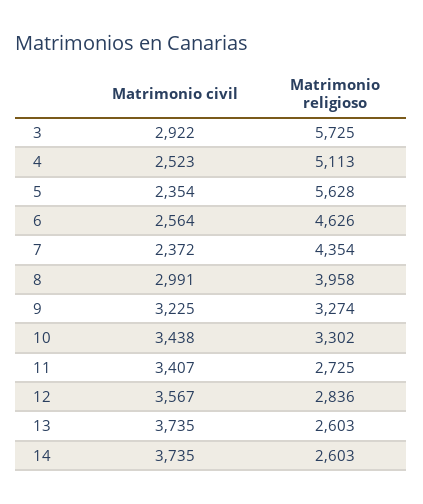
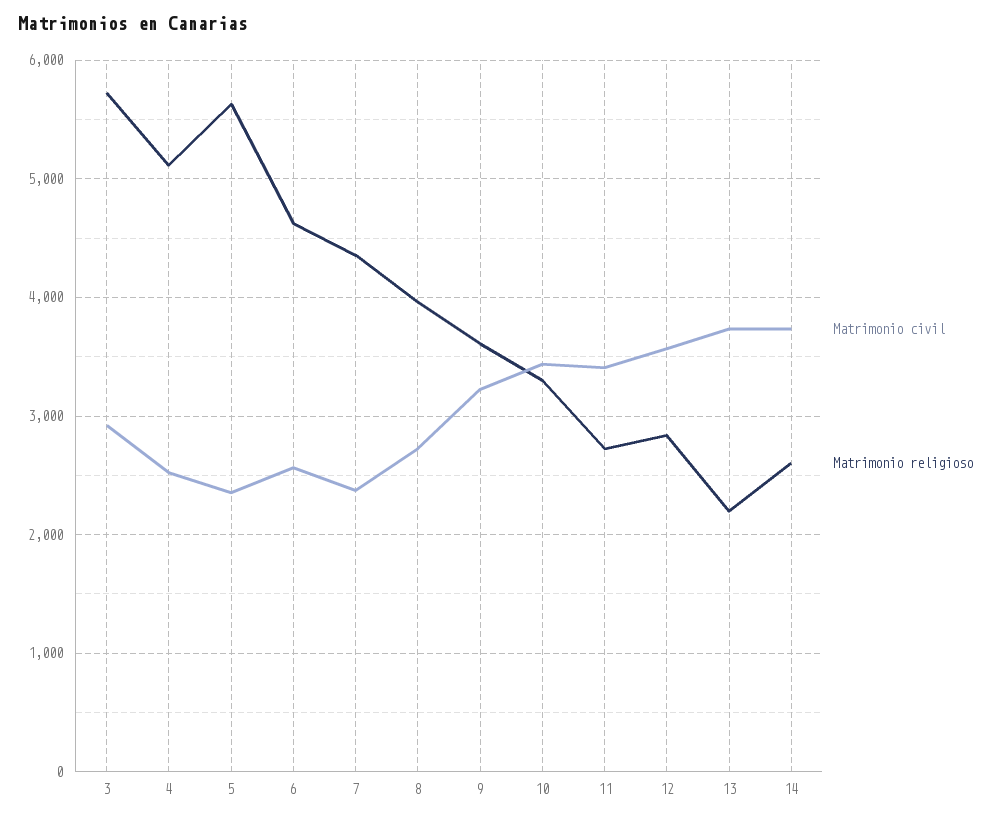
Matrimonio civil, 8: 2991 -> 2700
Matrimonio religioso, 9: 3274 -> 3600
Matrimonio religioso, 13: 2603 -> 2200

